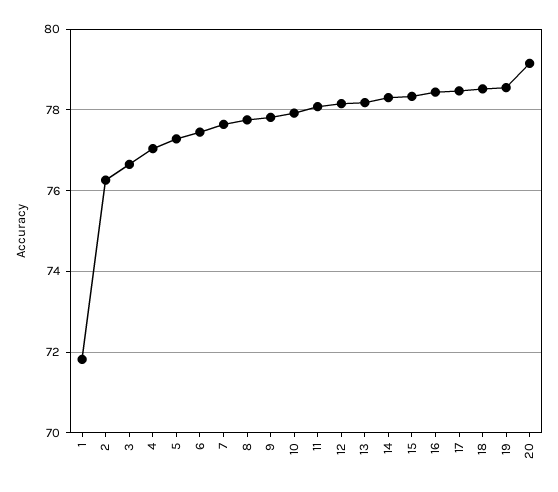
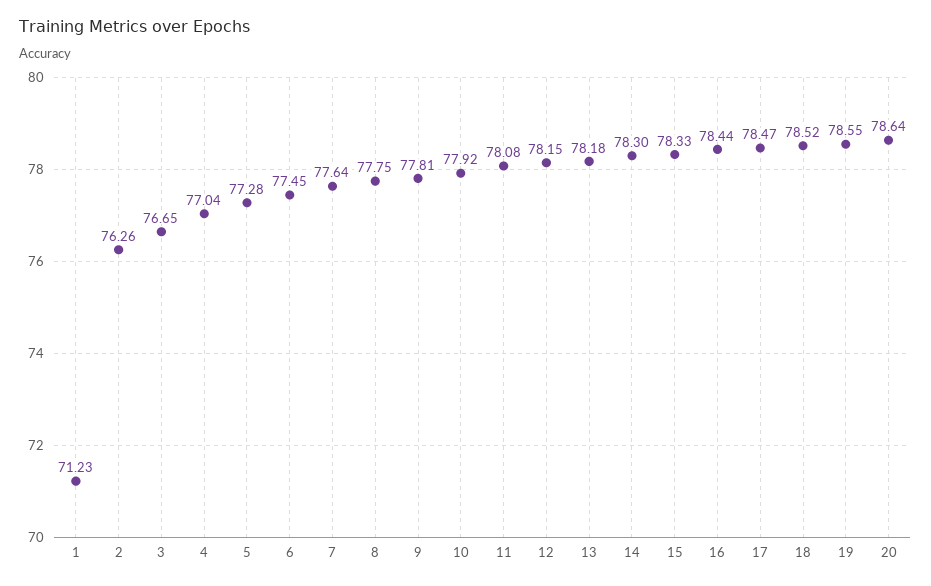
1: 71.8 -> 71.23
20: 79.2 -> 78.64

